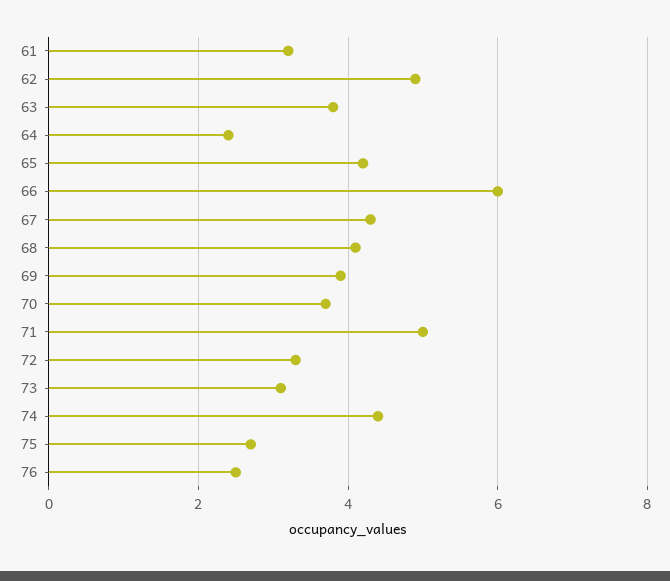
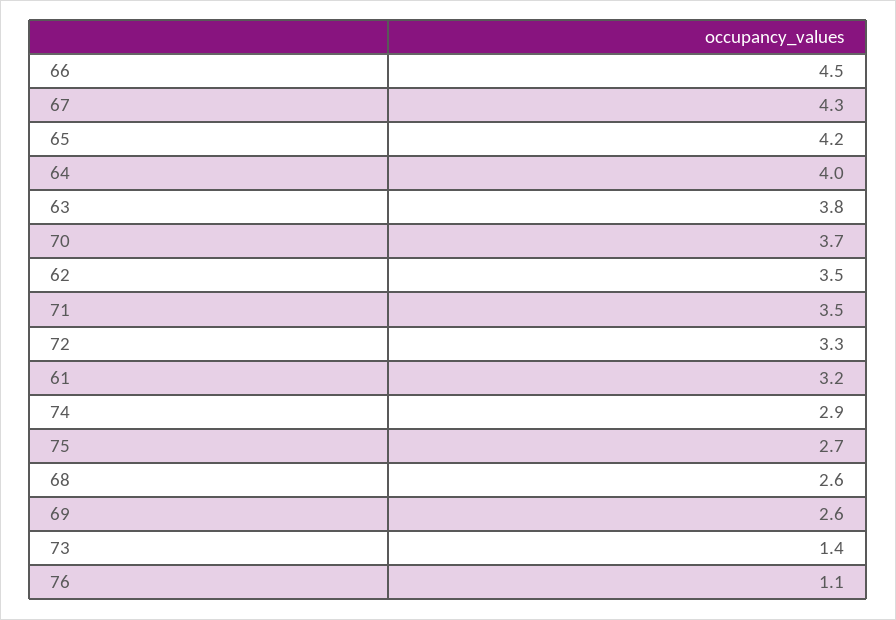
62: 5 -> 3.5
64: 2.5 -> 4
66: 6 -> 4.5
68: 4 -> 2.6
69: 4 -> 2.6
71: 5 -> 3.5
73: 3 -> 1.4
74: 4.5 -> 2.9
76: 2.5 -> 1.1

